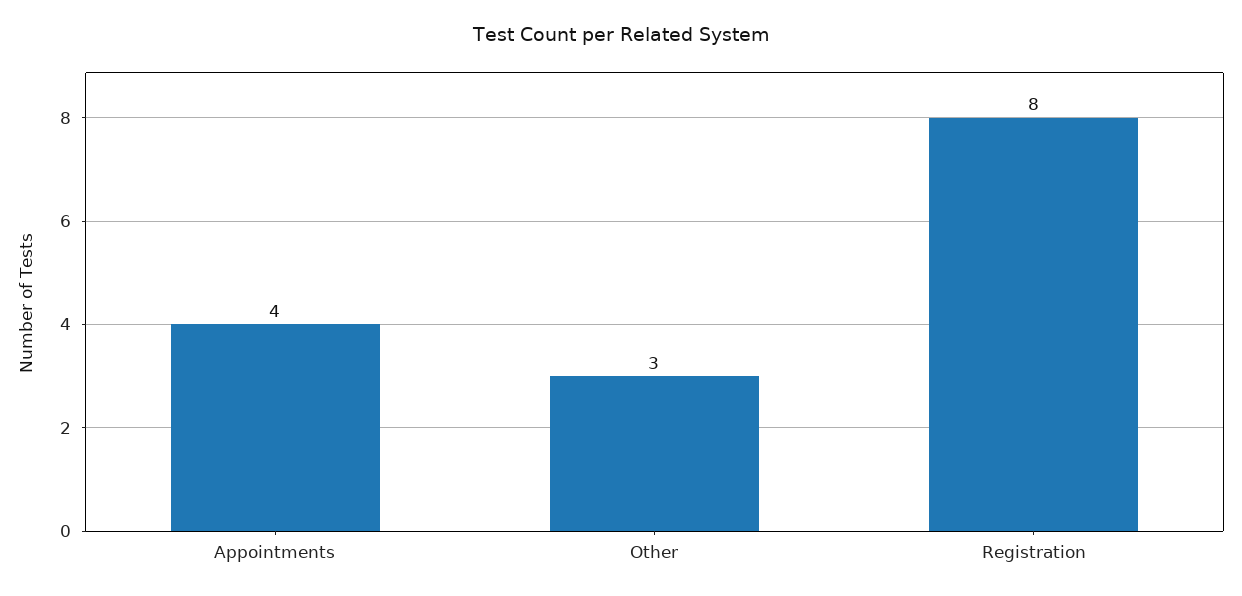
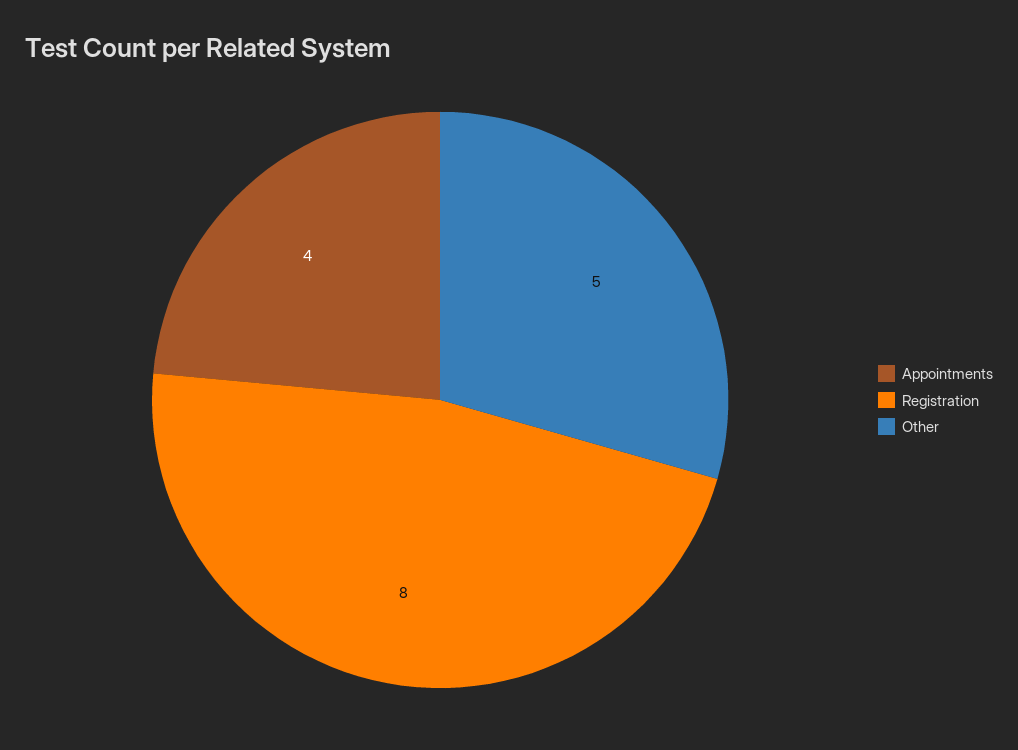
Other: 3 -> 5

